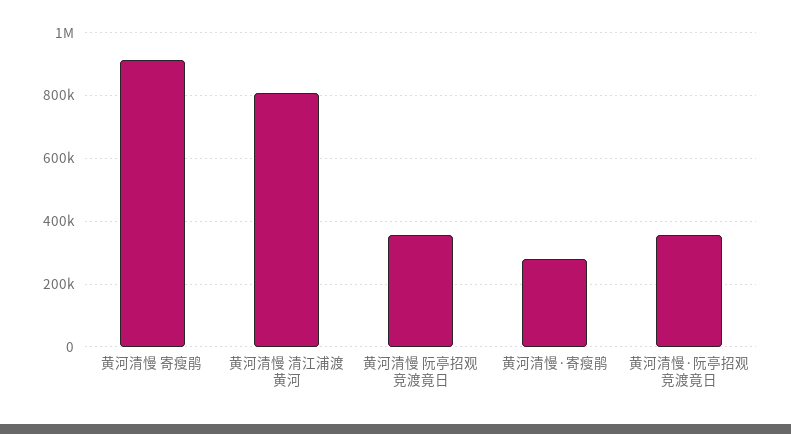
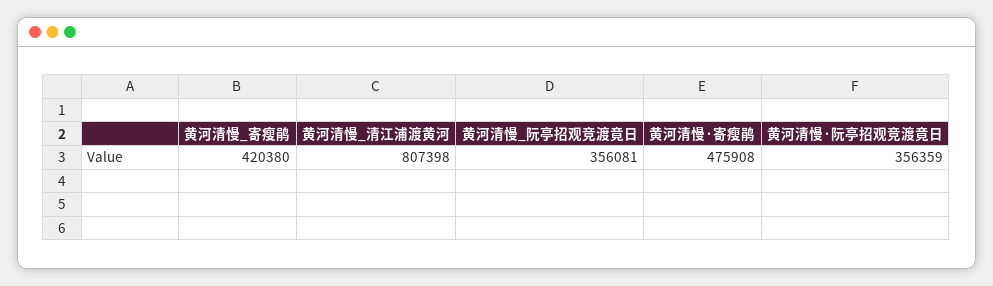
黄河清慢 寄瘦鹃: 920000 -> 420380
黄河清慢·寄瘦鹃: 280000 -> 475908

